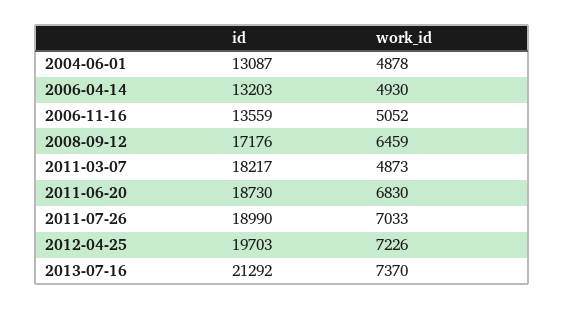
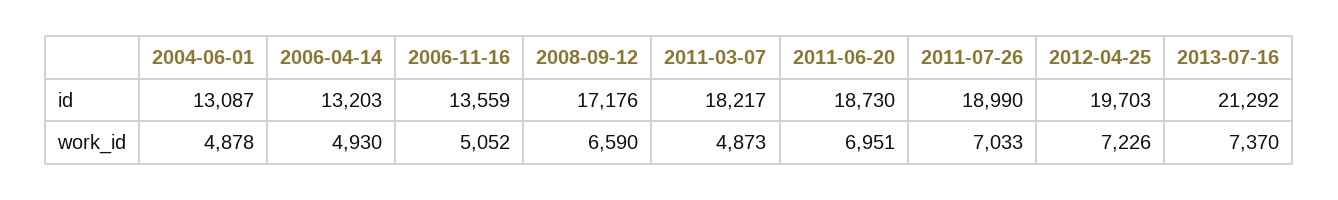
work_id, 2008-09-12: 6459 -> 6590
work_id, 2011-06-20: 6830 -> 6951

